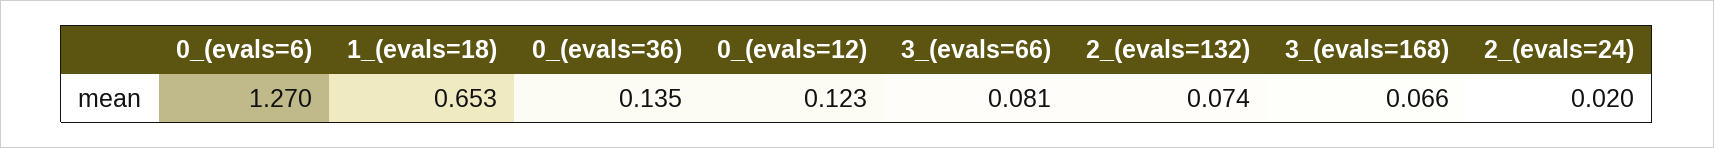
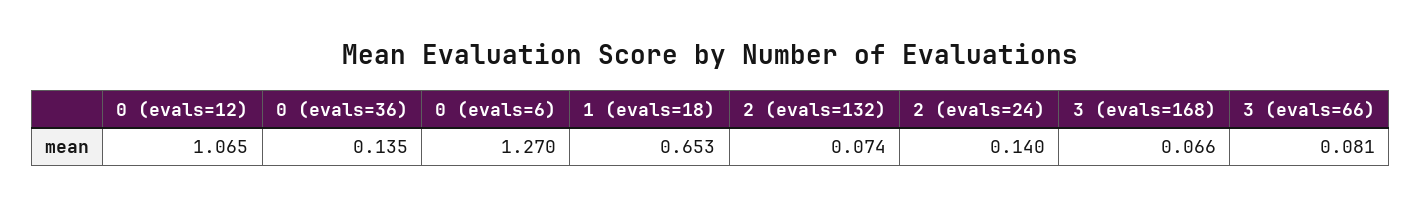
0_(evals=12): 0.123 -> 1.065
2_(evals=24): 0.02 -> 0.14

